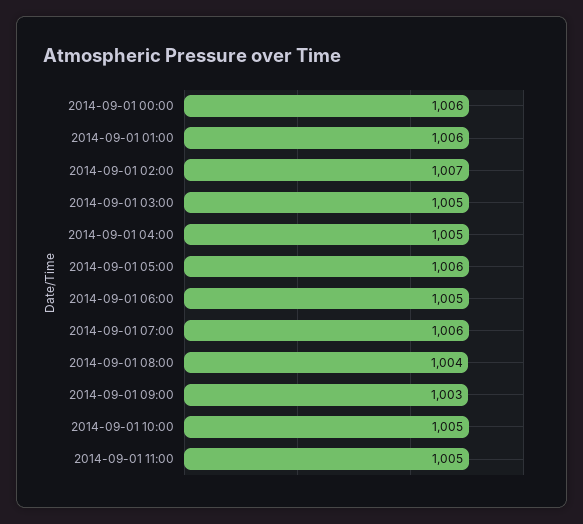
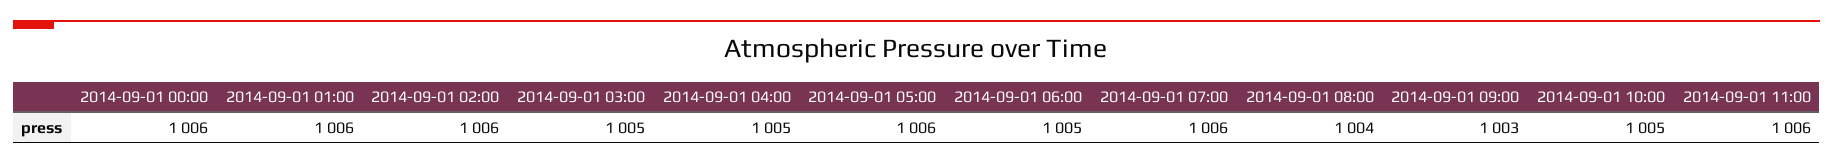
2014-09-01 02:00: 1007 -> 1006
2014-09-01 11:00: 1005 -> 1006

